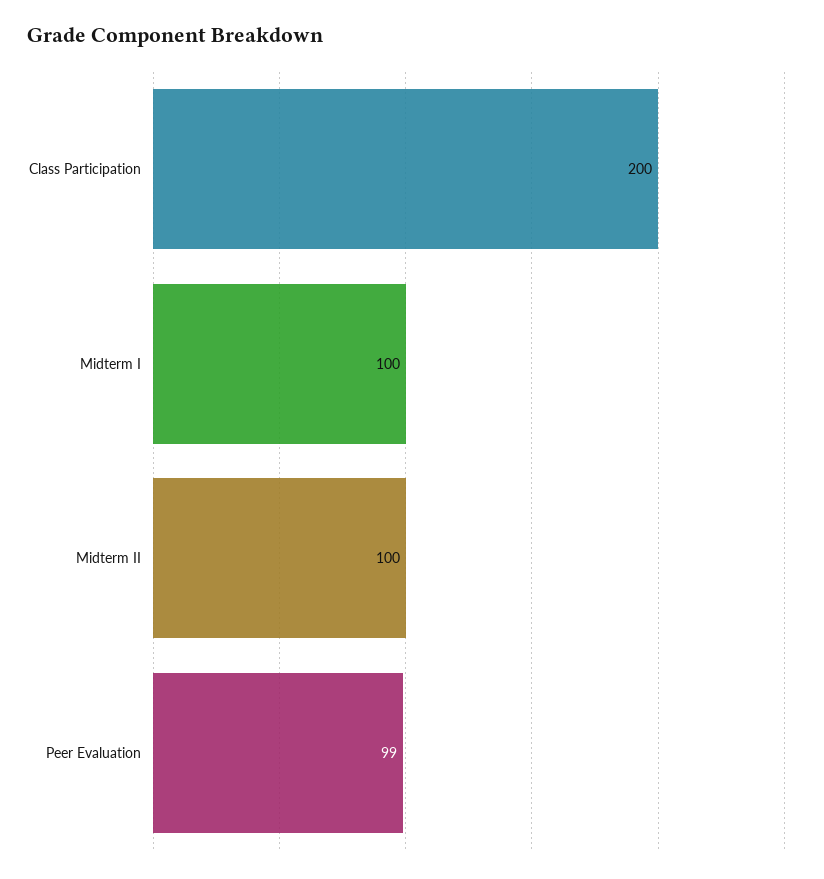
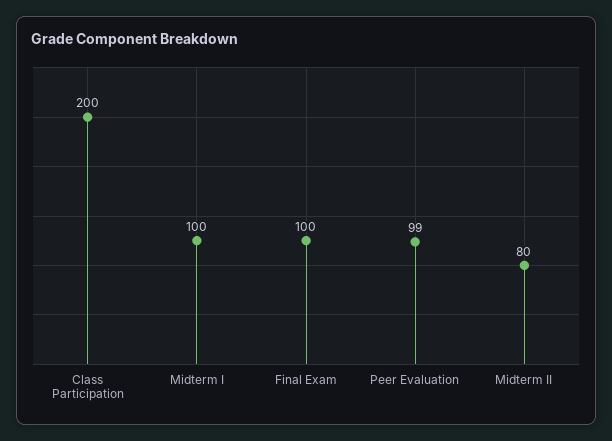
Midterm II: 100 -> 80
Final Exam: none -> 100

